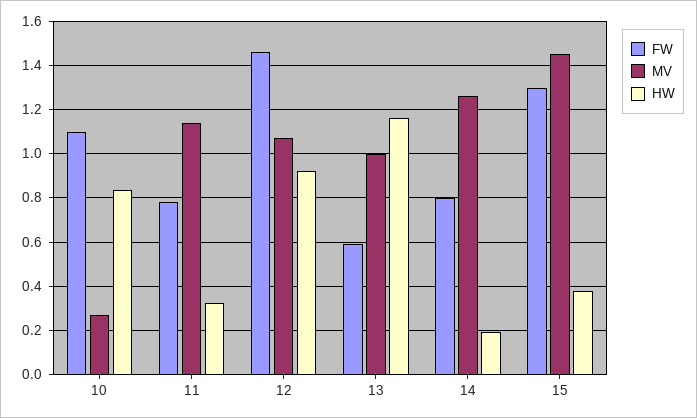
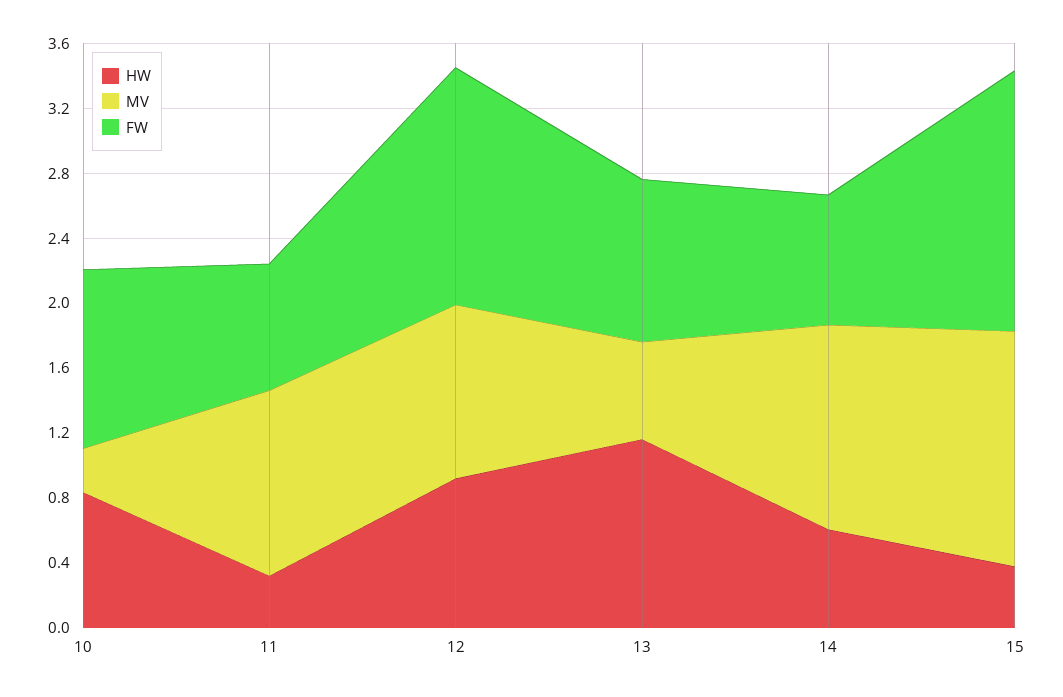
FW, 13: 0.6 -> 1
MV, 13: 1 -> 0.6
HW, 14: 0.2 -> 0.6
FW, 15: 1.3 -> 1.6

